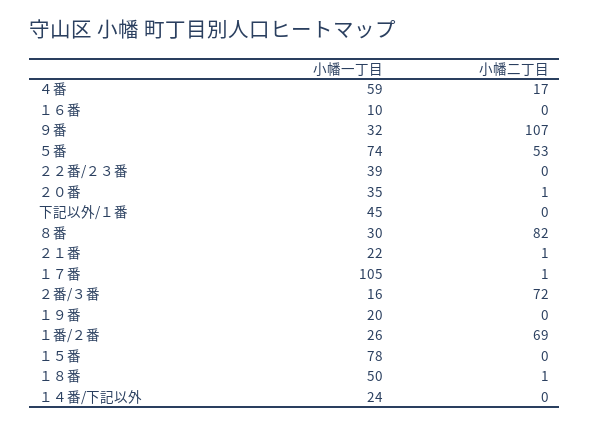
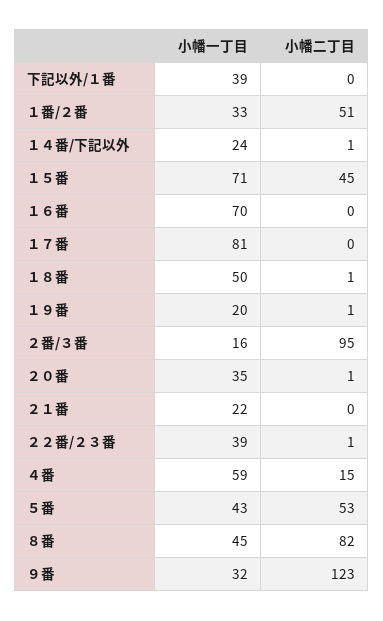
小幡二丁目, ４番: 17 -> 15
小幡一丁目, １６番: 10 -> 70
小幡二丁目, ９番: 107 -> 123
小幡一丁目, ５番: 74 -> 43
小幡二丁目, ２２番/２３番: 0 -> 1
小幡一丁目, 下記以外/１番: 45 -> 39
小幡一丁目, ８番: 30 -> 45
小幡二丁目, ２１番: 1 -> 0
小幡一丁目, １７番: 105 -> 81
小幡二丁目, １７番: 1 -> 0
小幡二丁目, ２番/３番: 72 -> 95
小幡二丁目, １９番: 0 -> 1
小幡一丁目, １番/２番: 26 -> 33
小幡二丁目, １番/２番: 69 -> 51
小幡一丁目, １５番: 78 -> 71
小幡二丁目, １５番: 0 -> 45
小幡二丁目, １４番/下記以外: 0 -> 1

